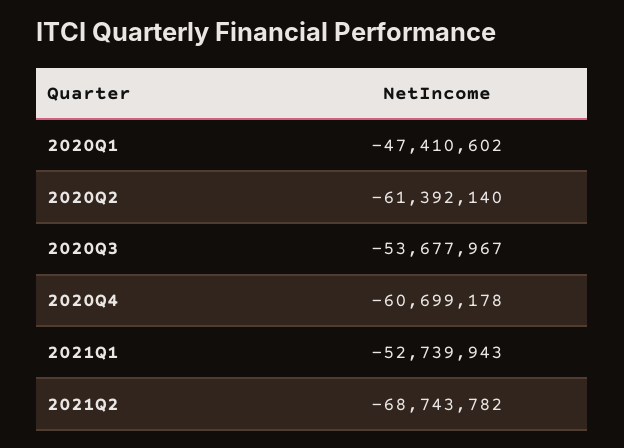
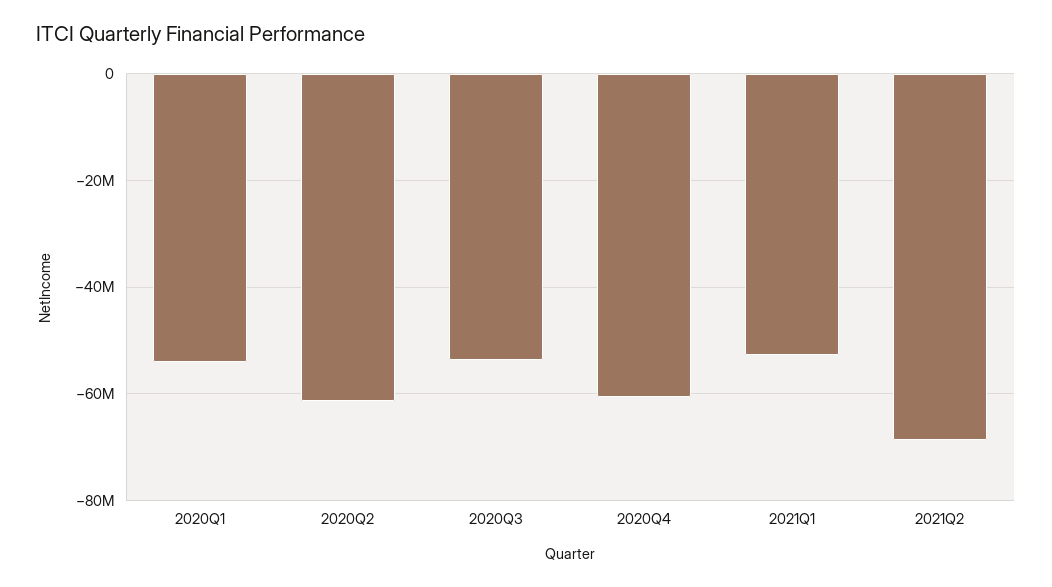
2020Q1: -47410602 -> -54000000

